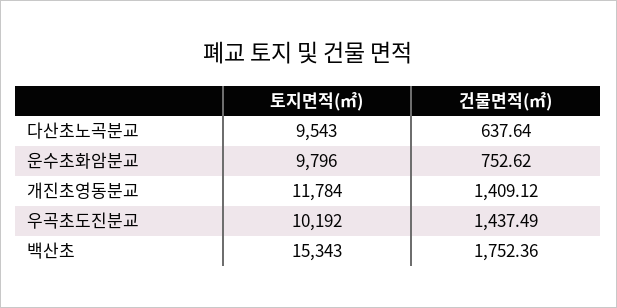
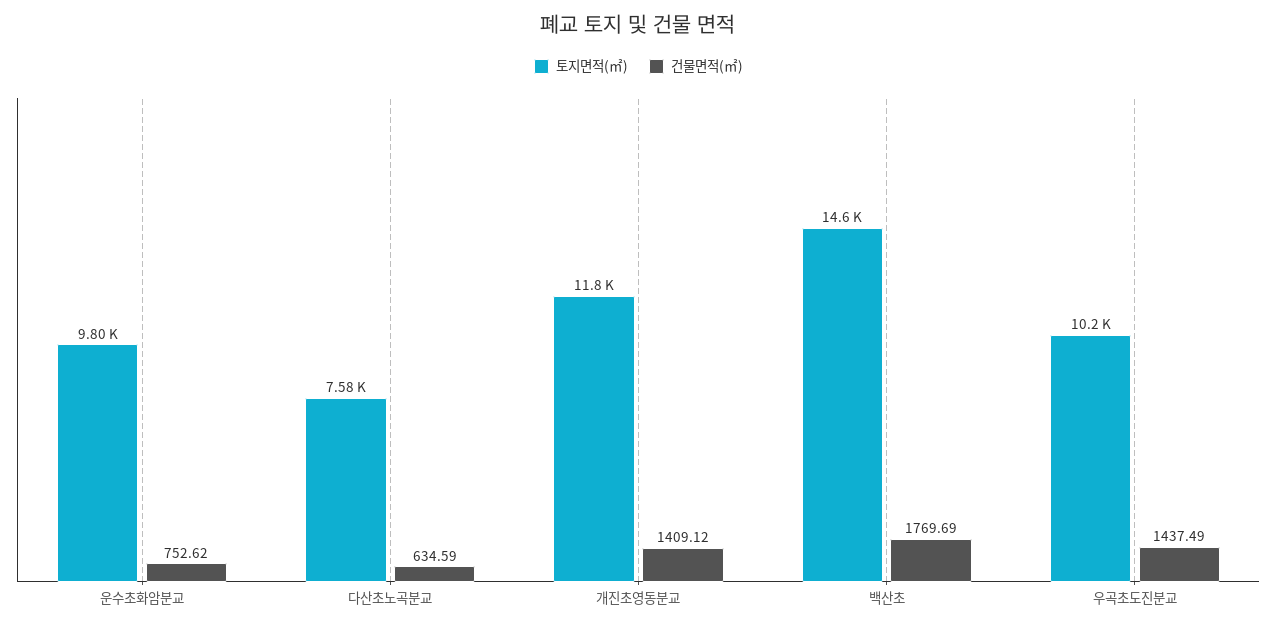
토지면적(㎡), 다산초노곡분교: 9543 -> 7580
건물면적(㎡), 다산초노곡분교: 637.64 -> 634.59
토지면적(㎡), 백산초: 15343 -> 14600
건물면적(㎡), 백산초: 1752.36 -> 1769.69

